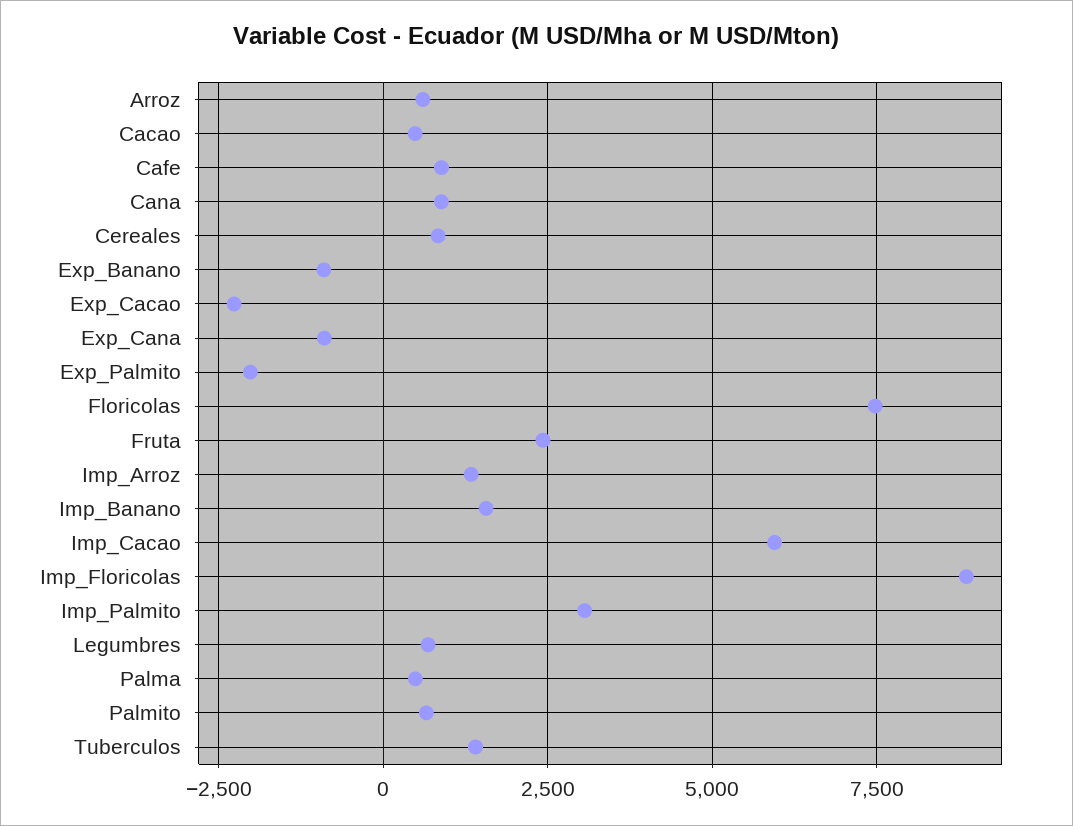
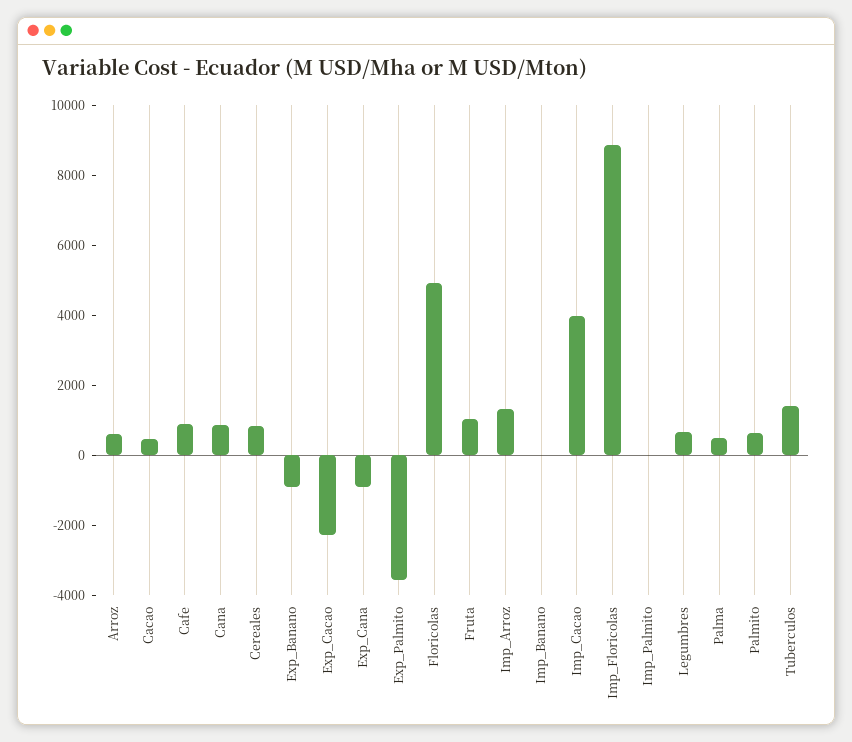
Exp_Palmito: -2000 -> -3500
Floricolas: 7500 -> 5000
Fruta: 2500 -> 1000
Imp_Banano: 1500 -> 0
Imp_Cacao: 6000 -> 4000
Imp_Palmito: 3000 -> 0

